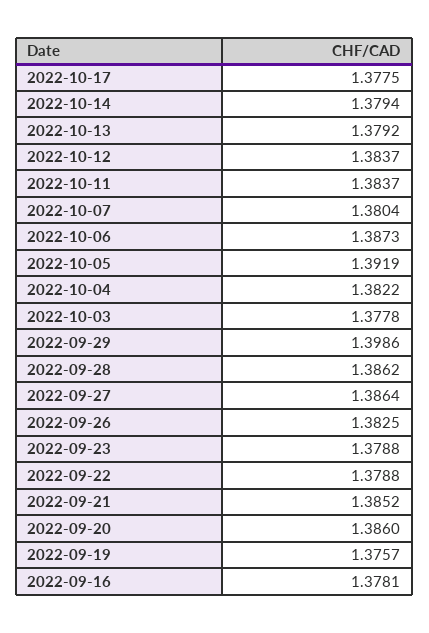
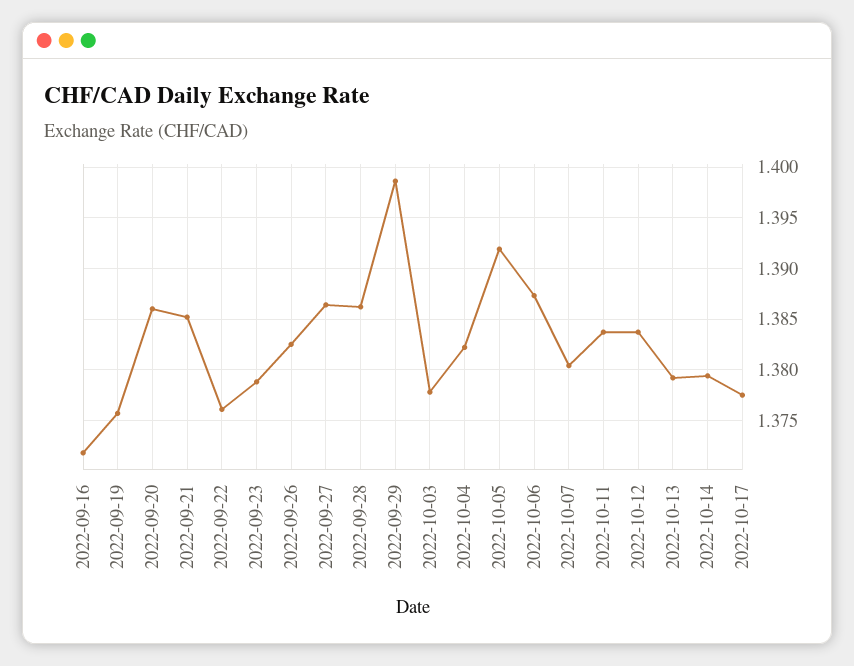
2022-09-22: 1.3788 -> 1.376
2022-09-16: 1.3781 -> 1.372

